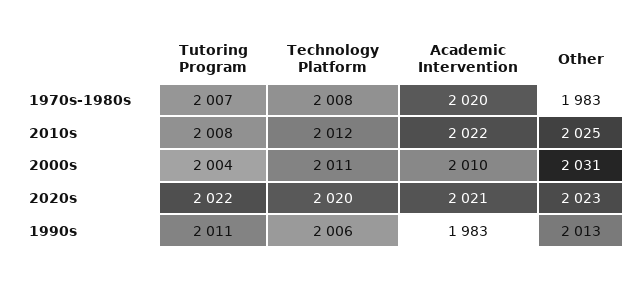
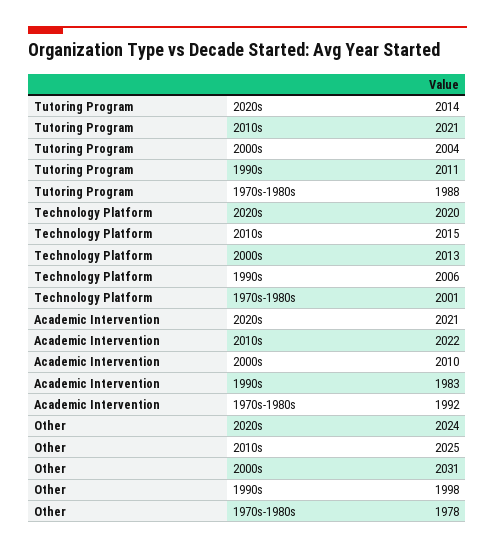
Tutoring Program, 1970s-1980s: 2007 -> 1988
Technology Platform, 1970s-1980s: 2008 -> 2001
Academic Intervention, 1970s-1980s: 2020 -> 1992
Other, 1970s-1980s: 1983 -> 1978
Tutoring Program, 2010s: 2008 -> 2021
Technology Platform, 2010s: 2012 -> 2015
Technology Platform, 2000s: 2011 -> 2013
Tutoring Program, 2020s: 2022 -> 2014
Other, 2020s: 2023 -> 2024
Other, 1990s: 2013 -> 1998

